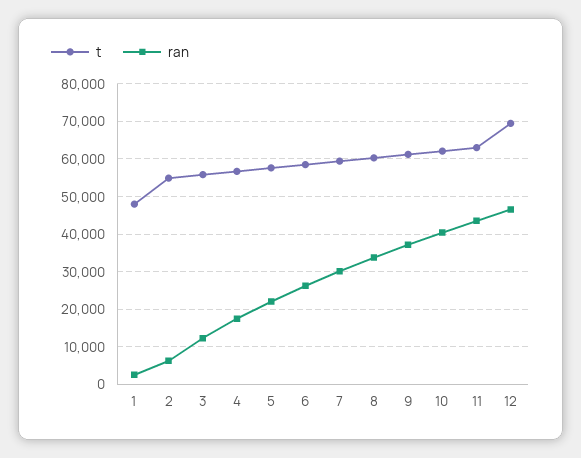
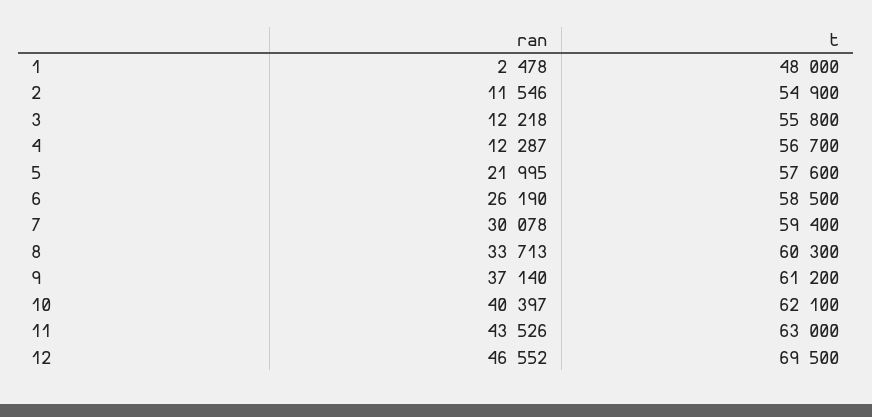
ran, 2: 6000 -> 11546
ran, 4: 18000 -> 12287

